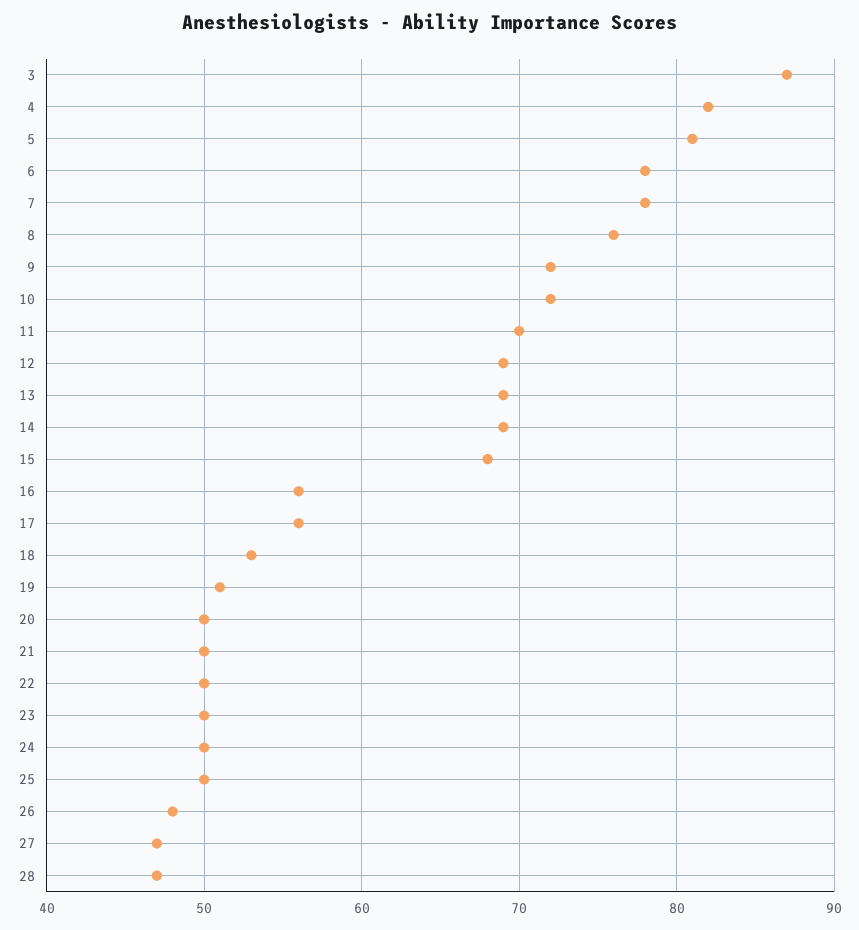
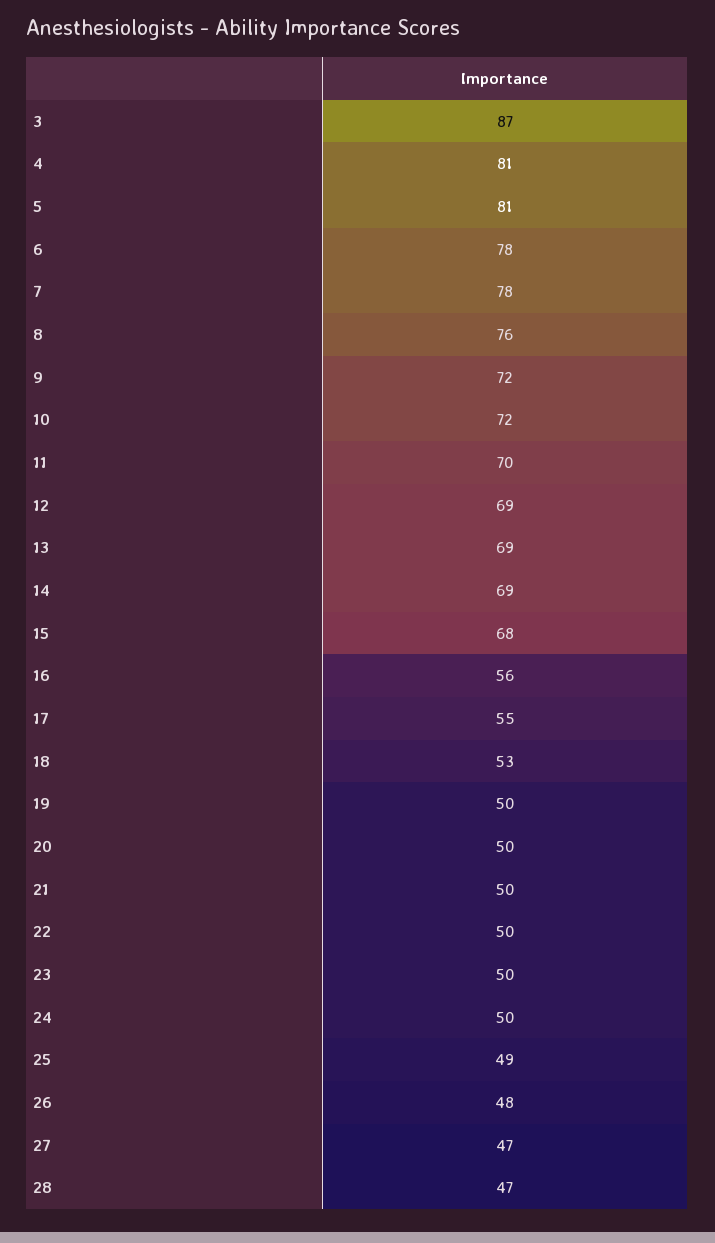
4: 82 -> 81
17: 56 -> 55
19: 51 -> 50
25: 50 -> 49

